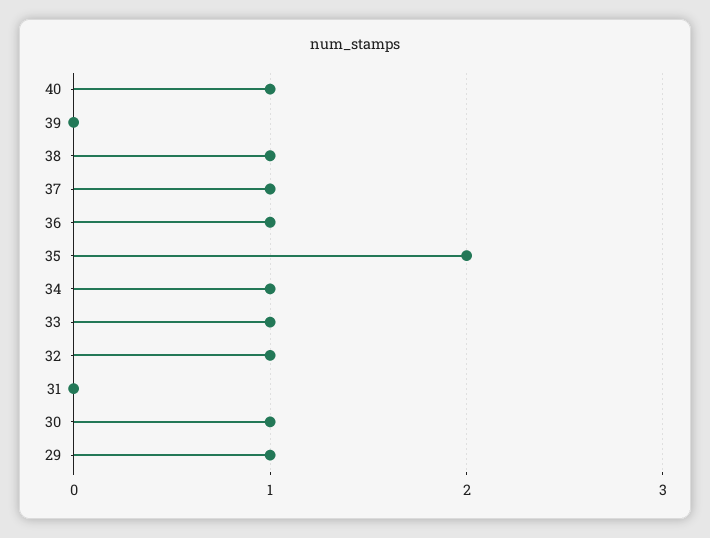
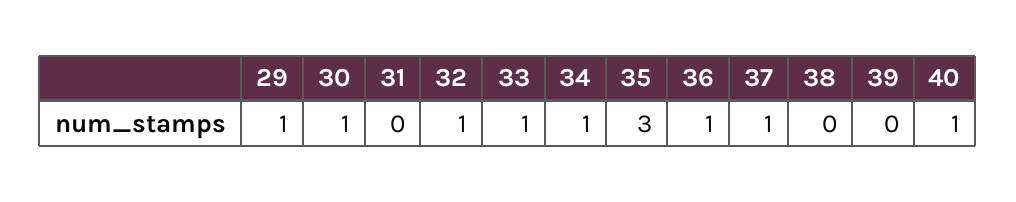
38: 1 -> 0
35: 2 -> 3

